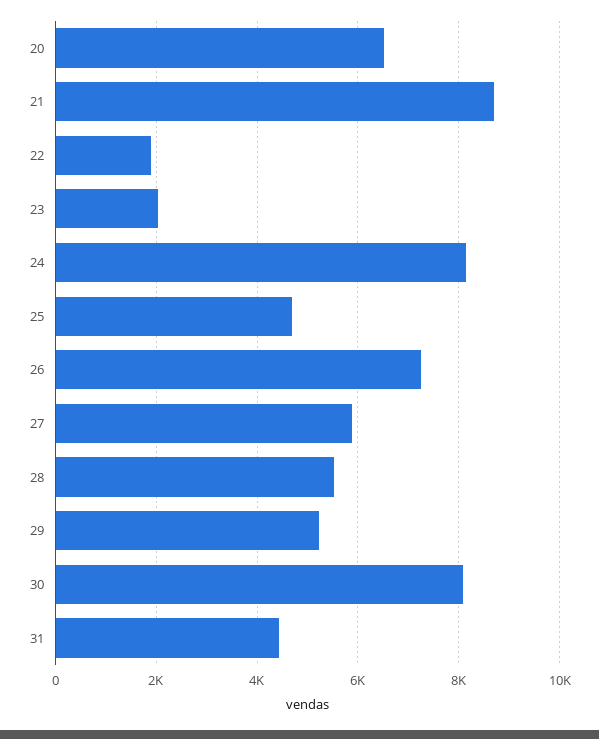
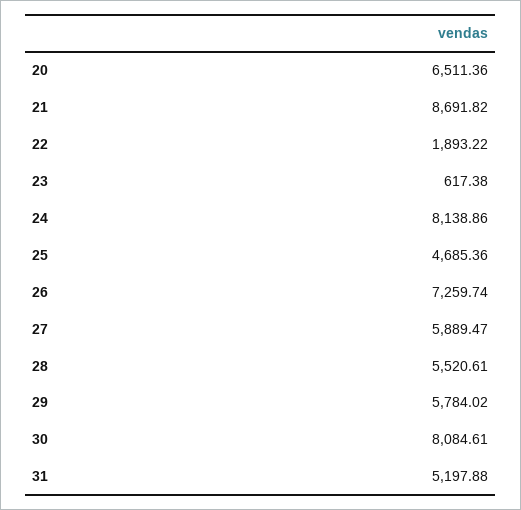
23: 2000 -> 617.38
29: 5200 -> 5784.02
31: 4400 -> 5197.88

